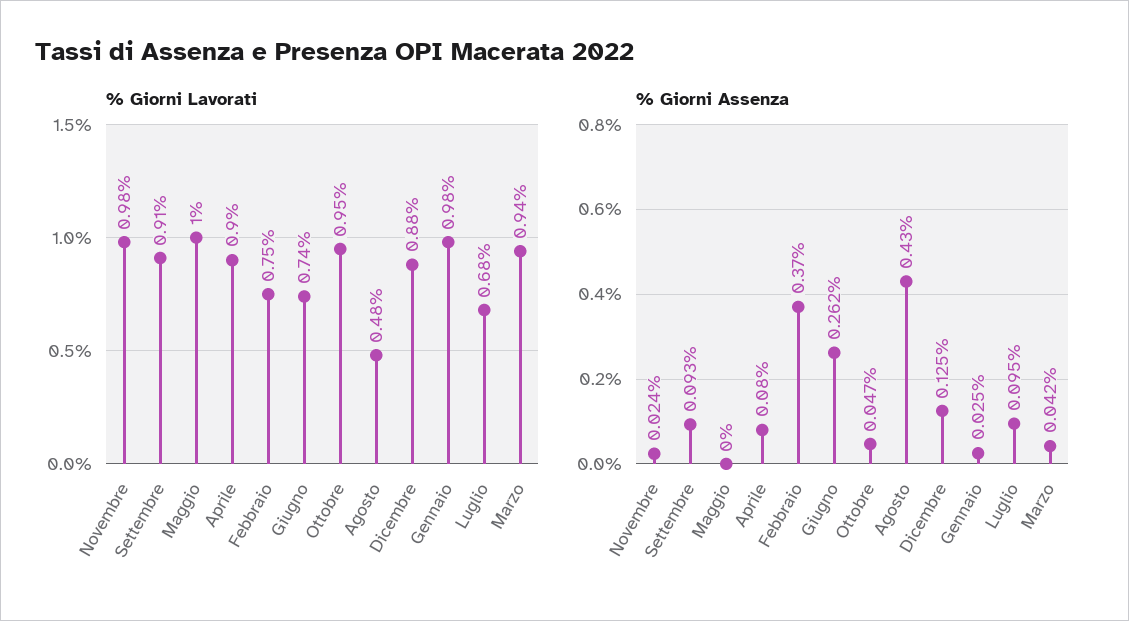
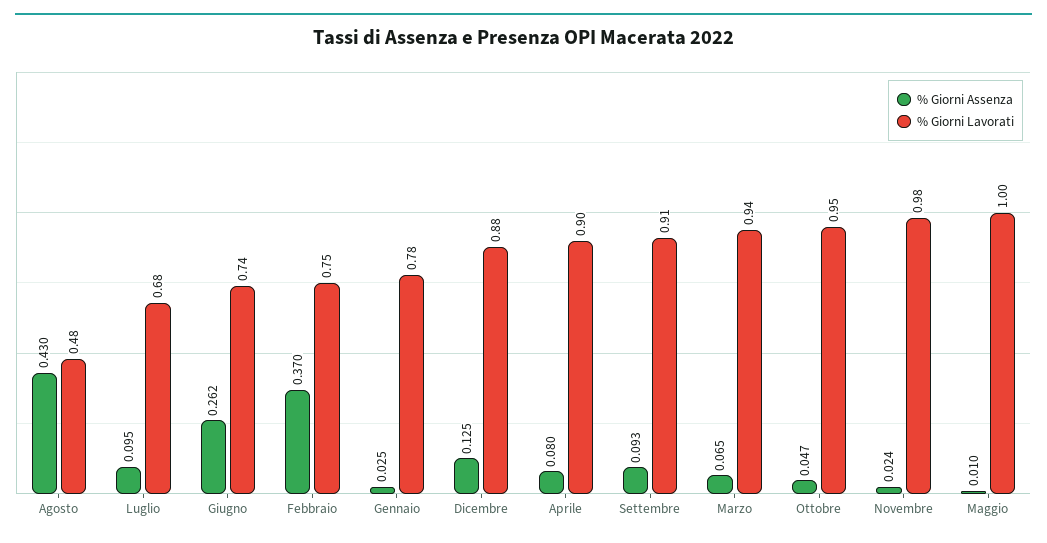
% Giorni Lavorati, Gennaio: 0.98 -> 0.78
% Giorni Assenza, Maggio: 0 -> 0.01
% Giorni Assenza, Marzo: 0.042 -> 0.065

